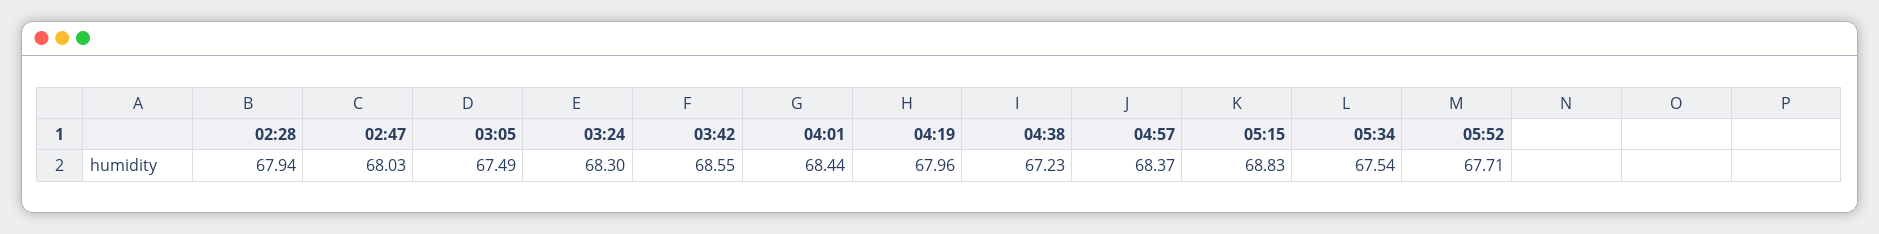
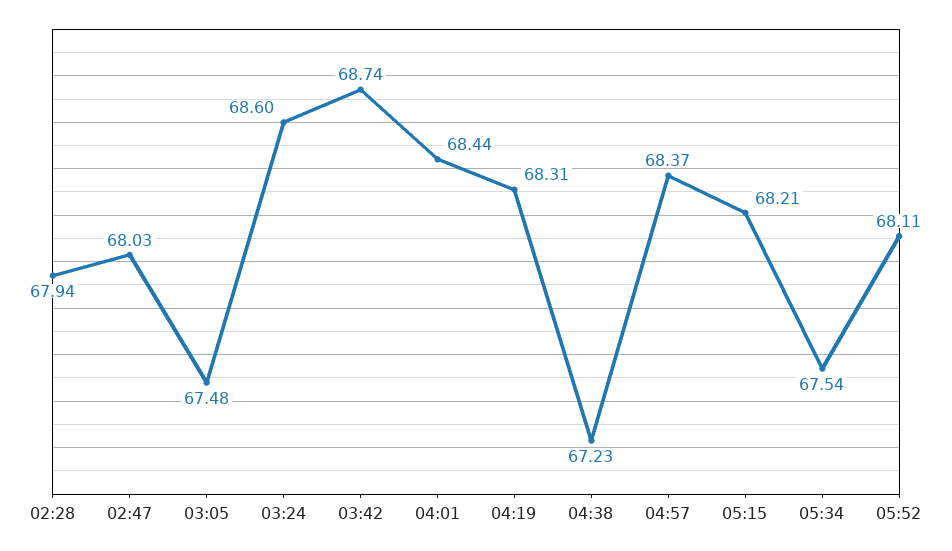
03:05: 67.49 -> 67.48
03:24: 68.3 -> 68.6
03:42: 68.55 -> 68.74
04:19: 67.96 -> 68.31
05:15: 68.83 -> 68.21
05:52: 67.71 -> 68.11

